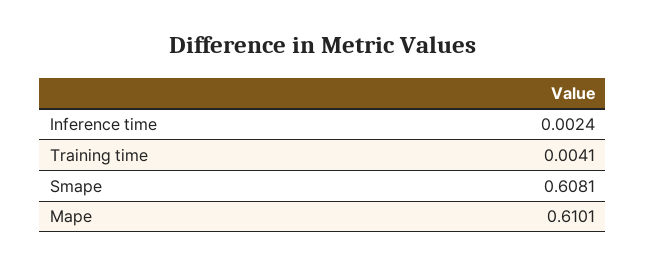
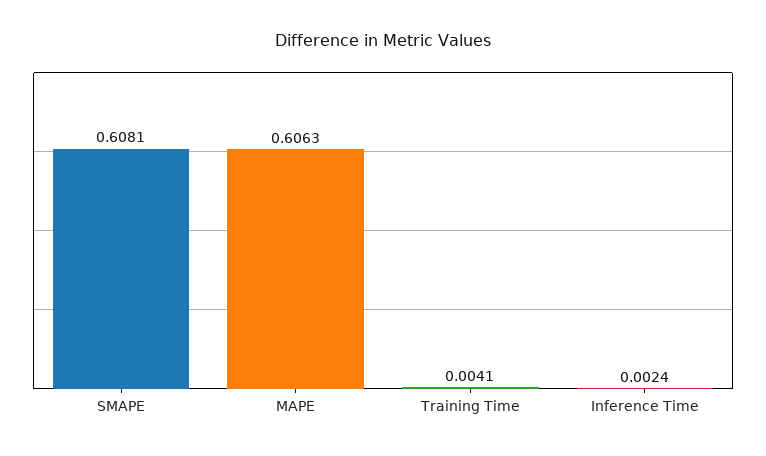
Mape: 0.6101 -> 0.6063

